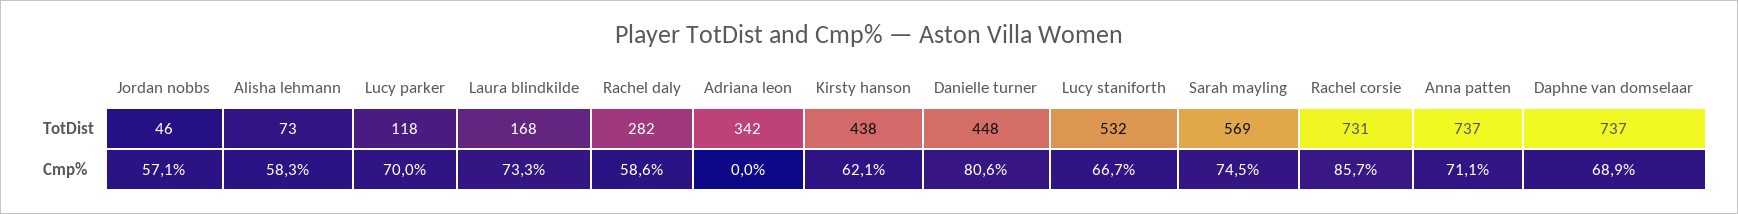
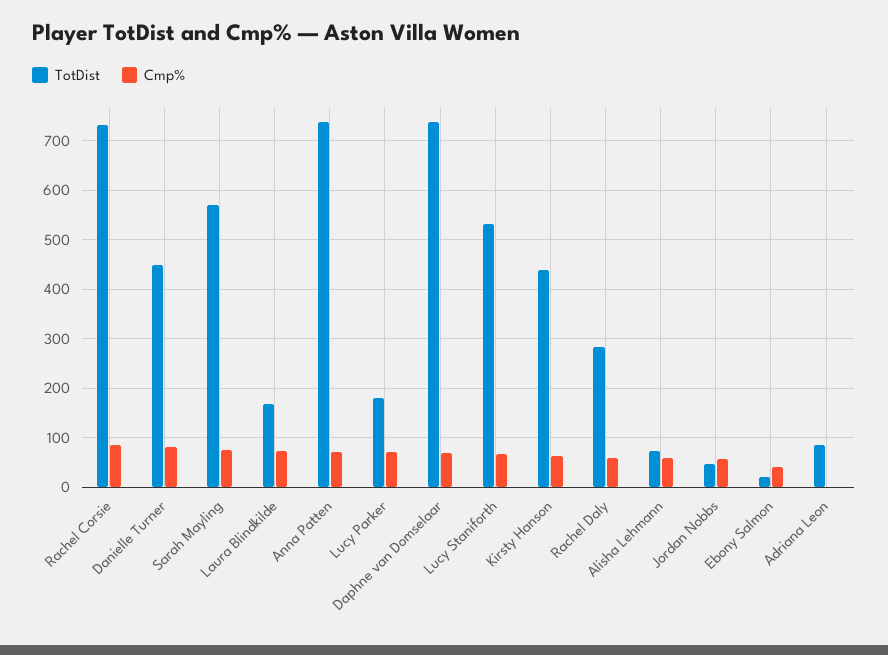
TotDist, Lucy parker: 118 -> 180
TotDist, Adriana leon: 342 -> 80
TotDist, Ebony Salmon: none -> 20
Cmp%, Ebony Salmon: none -> 40

